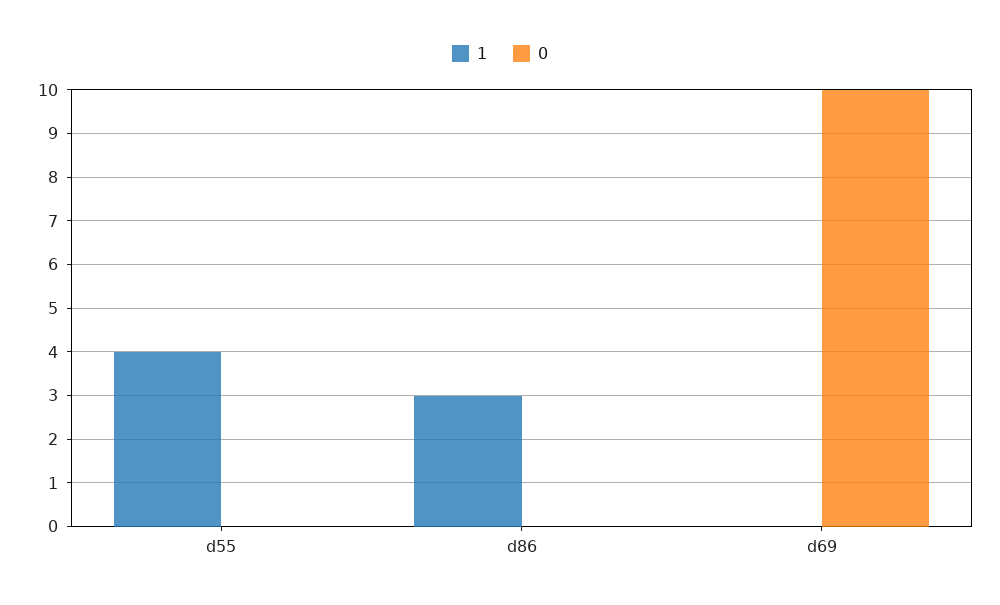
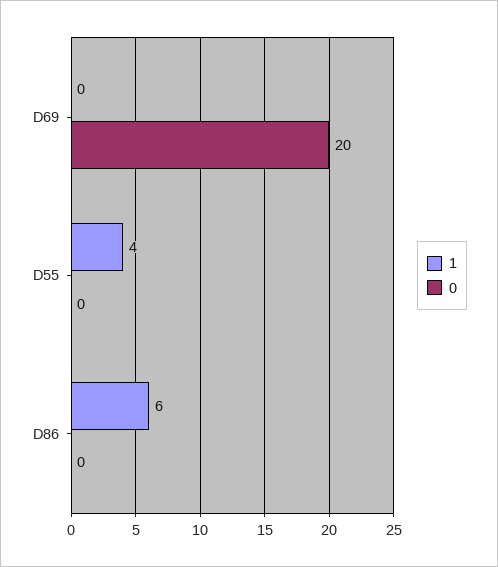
1, d86: 3 -> 6
0, d69: 10 -> 20

